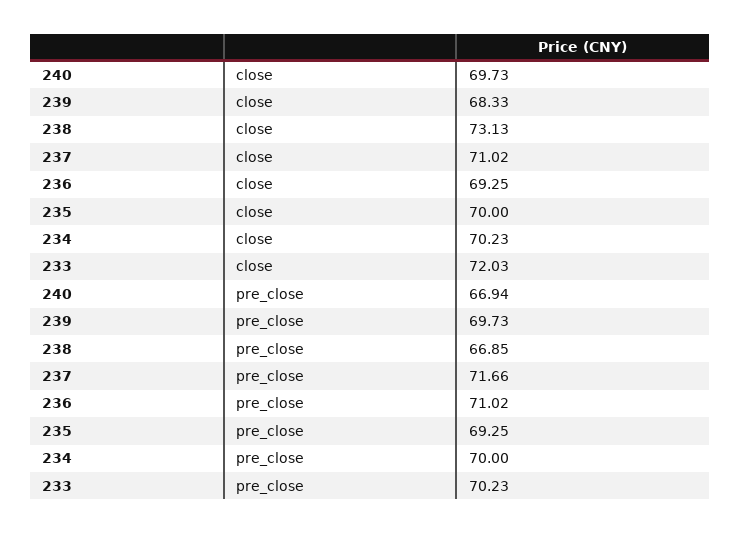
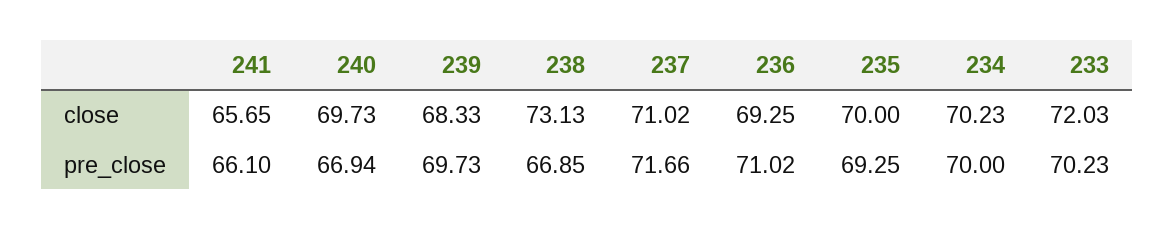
241, close: none -> 65.65
241, pre_close: none -> 66.1

